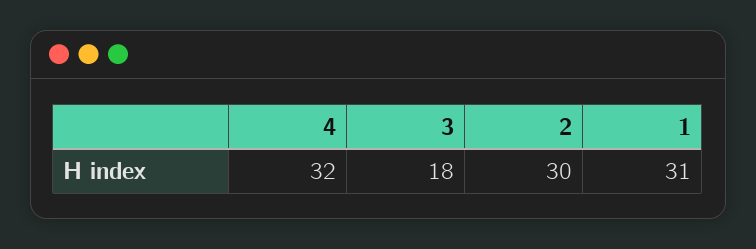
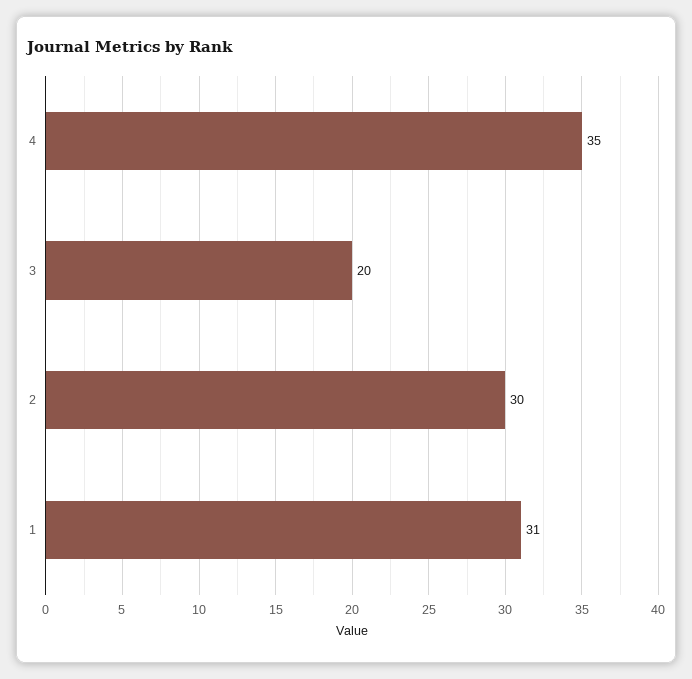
4: 32 -> 35
3: 18 -> 20

